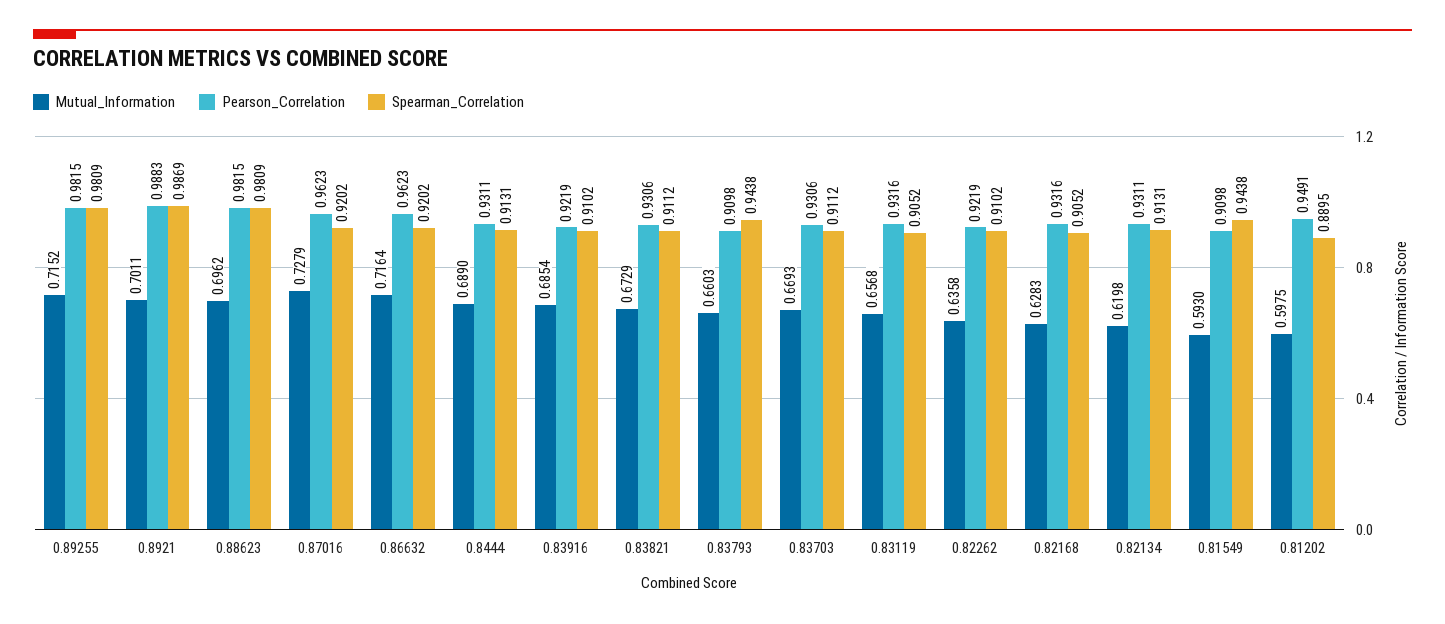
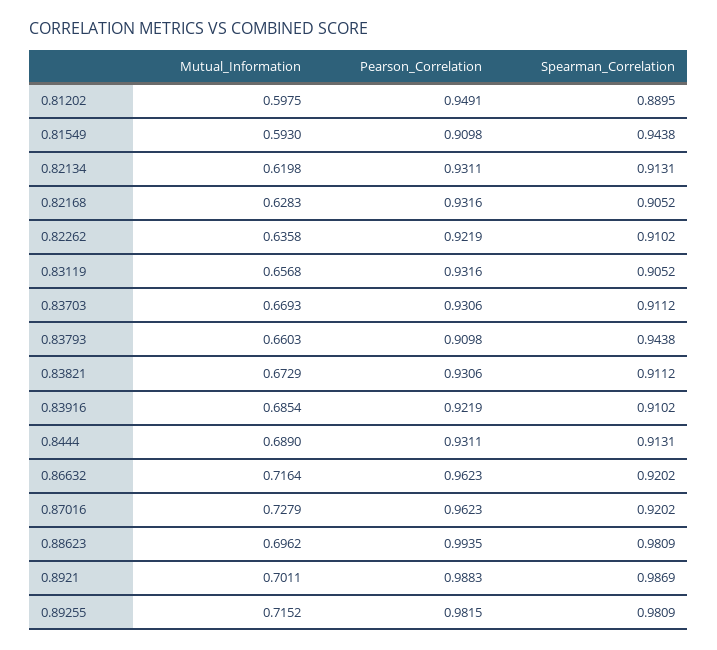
Pearson_Correlation, 0.88623: 0.9815 -> 0.9935

